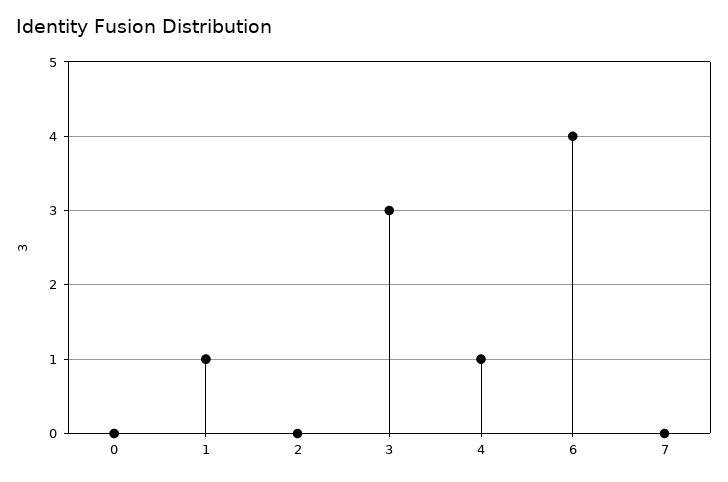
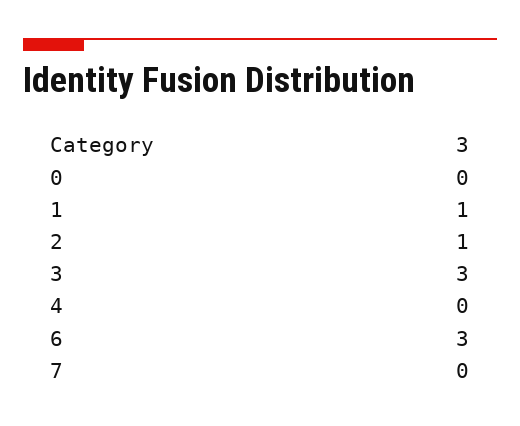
2: 0 -> 1
4: 1 -> 0
6: 4 -> 3

